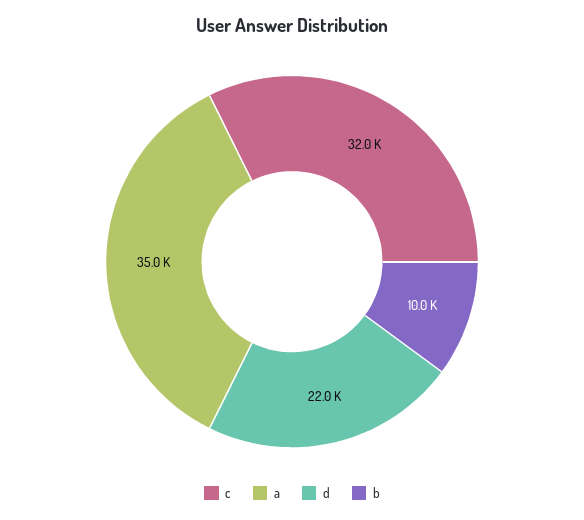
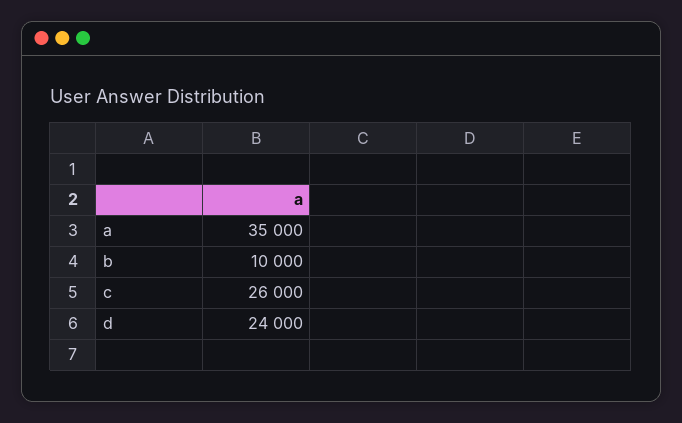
c: 32000 -> 26000
d: 22000 -> 24000

